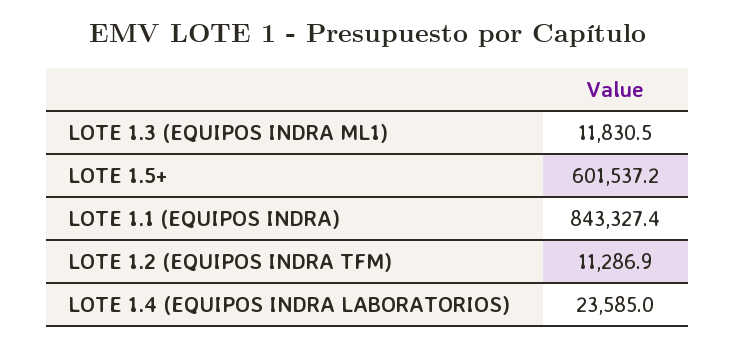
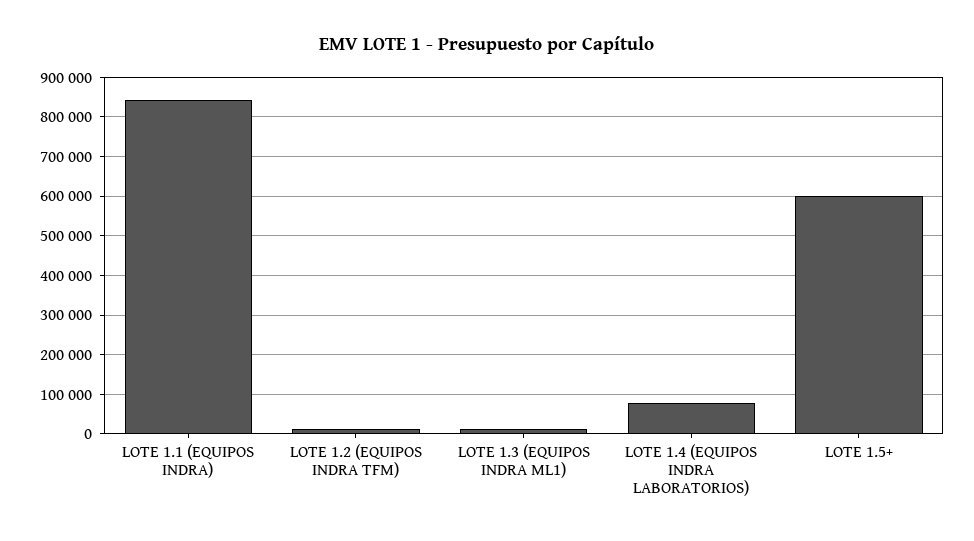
LOTE 1.4 (EQUIPOS INDRA LABORATORIOS): 23585 -> 80000

